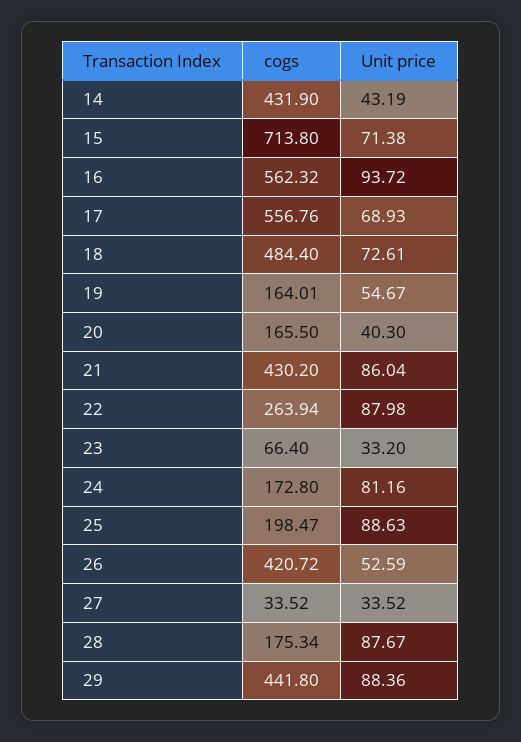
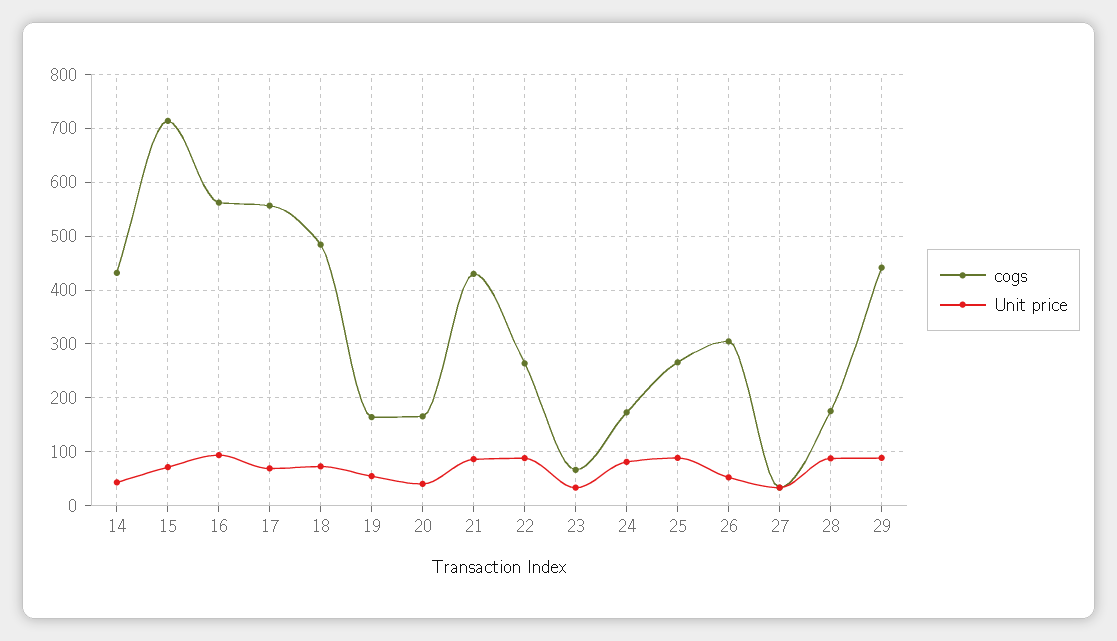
cogs, 25: 198.47 -> 260
cogs, 26: 420.72 -> 300

